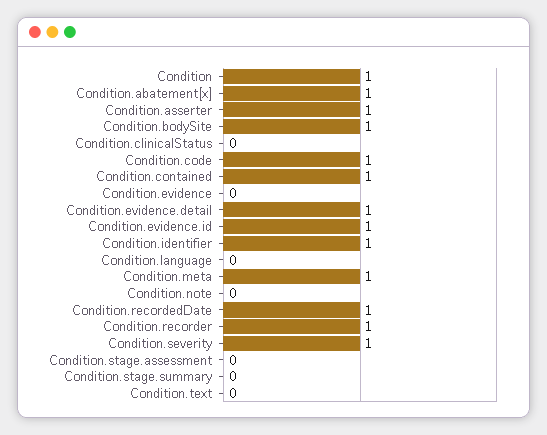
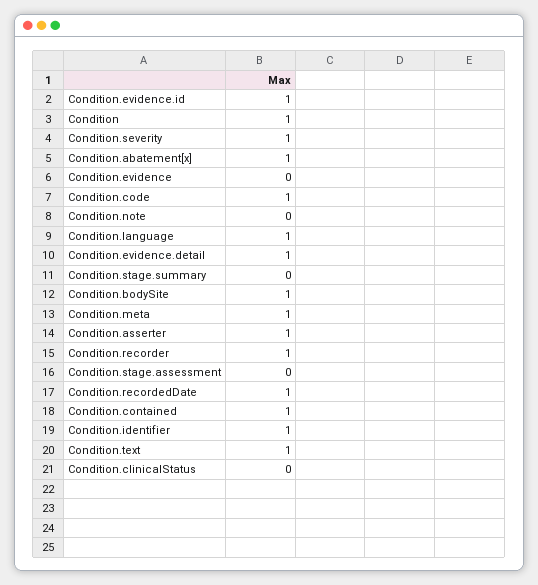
Condition.language: 0 -> 1
Condition.text: 0 -> 1

